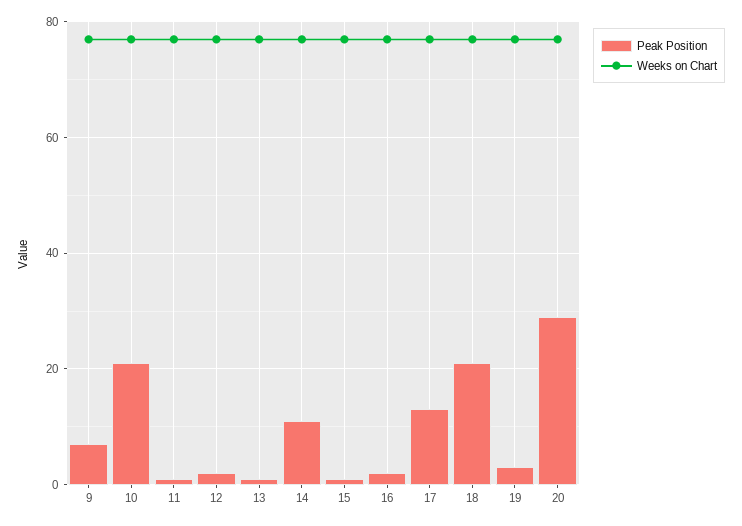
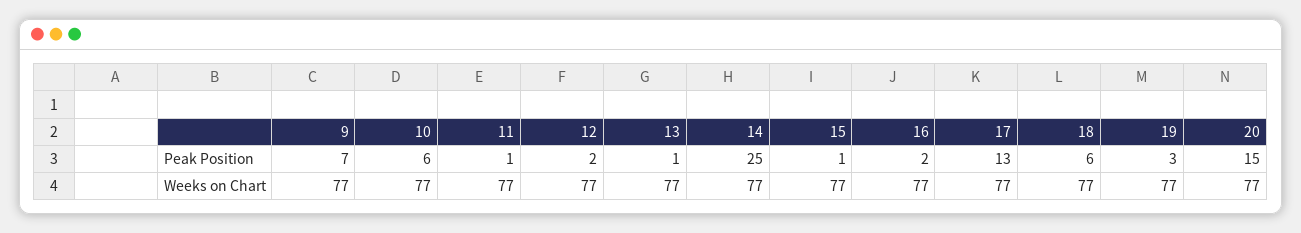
Peak Position, 10: 20 -> 6
Peak Position, 14: 10 -> 25
Peak Position, 18: 20 -> 6
Peak Position, 20: 30 -> 15

